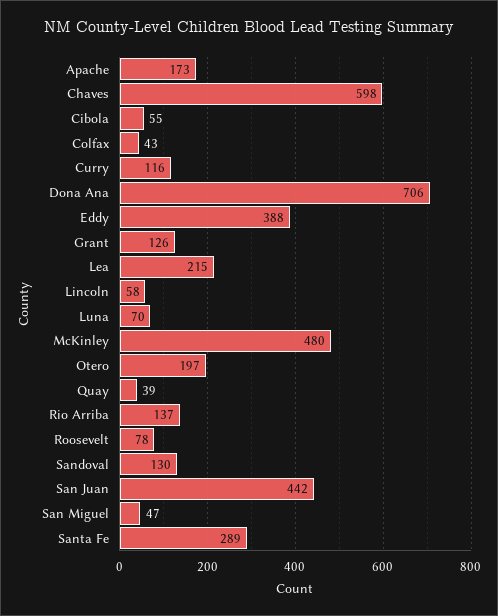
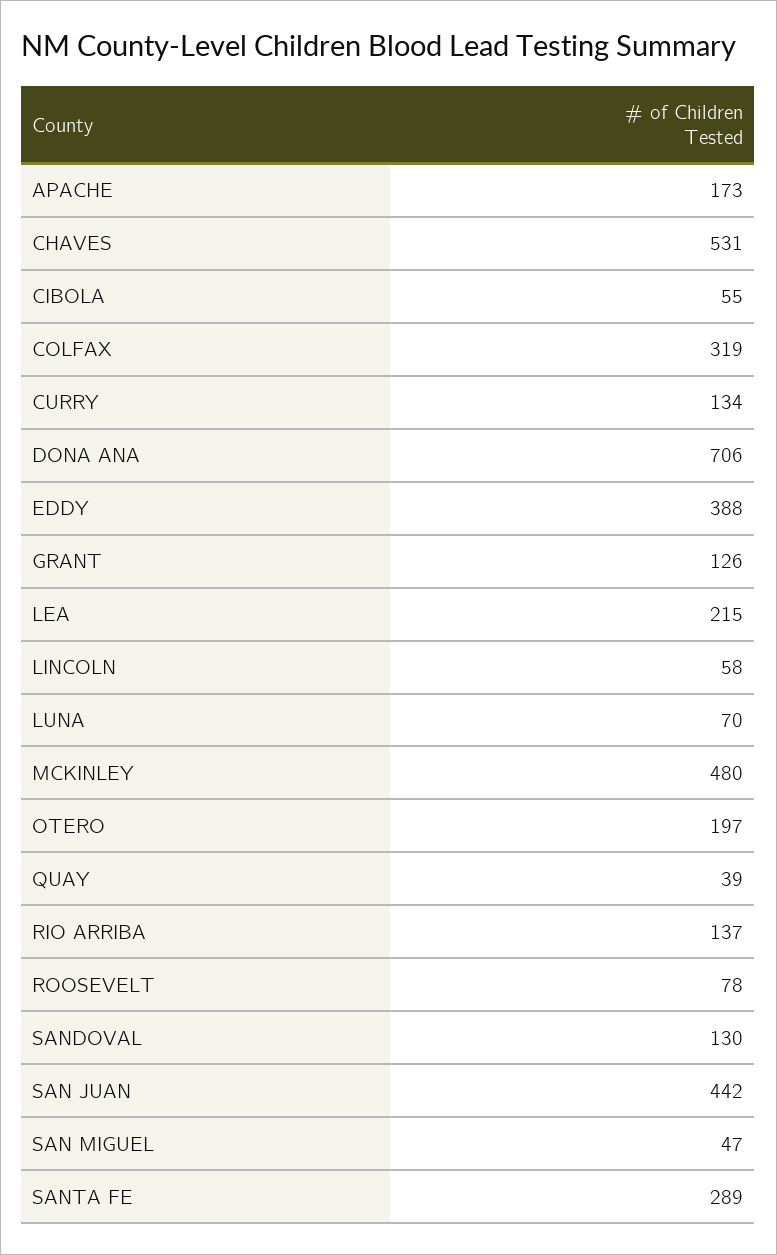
Chaves: 598 -> 531
Colfax: 43 -> 319
Curry: 116 -> 134

